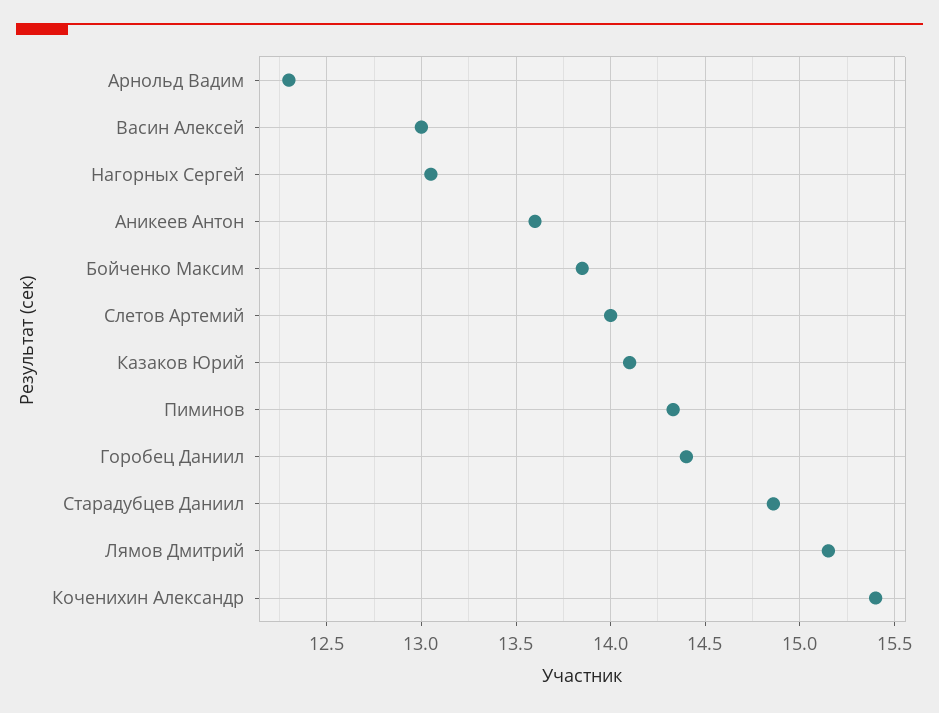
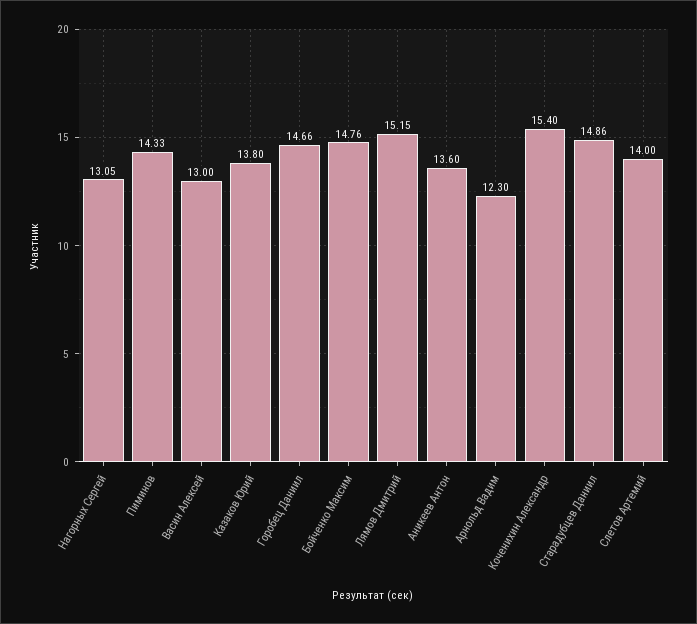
Бойченко Максим: 13.85 -> 14.76
Казаков Юрий: 14.1 -> 13.8
Горобец Даниил: 14.4 -> 14.66

